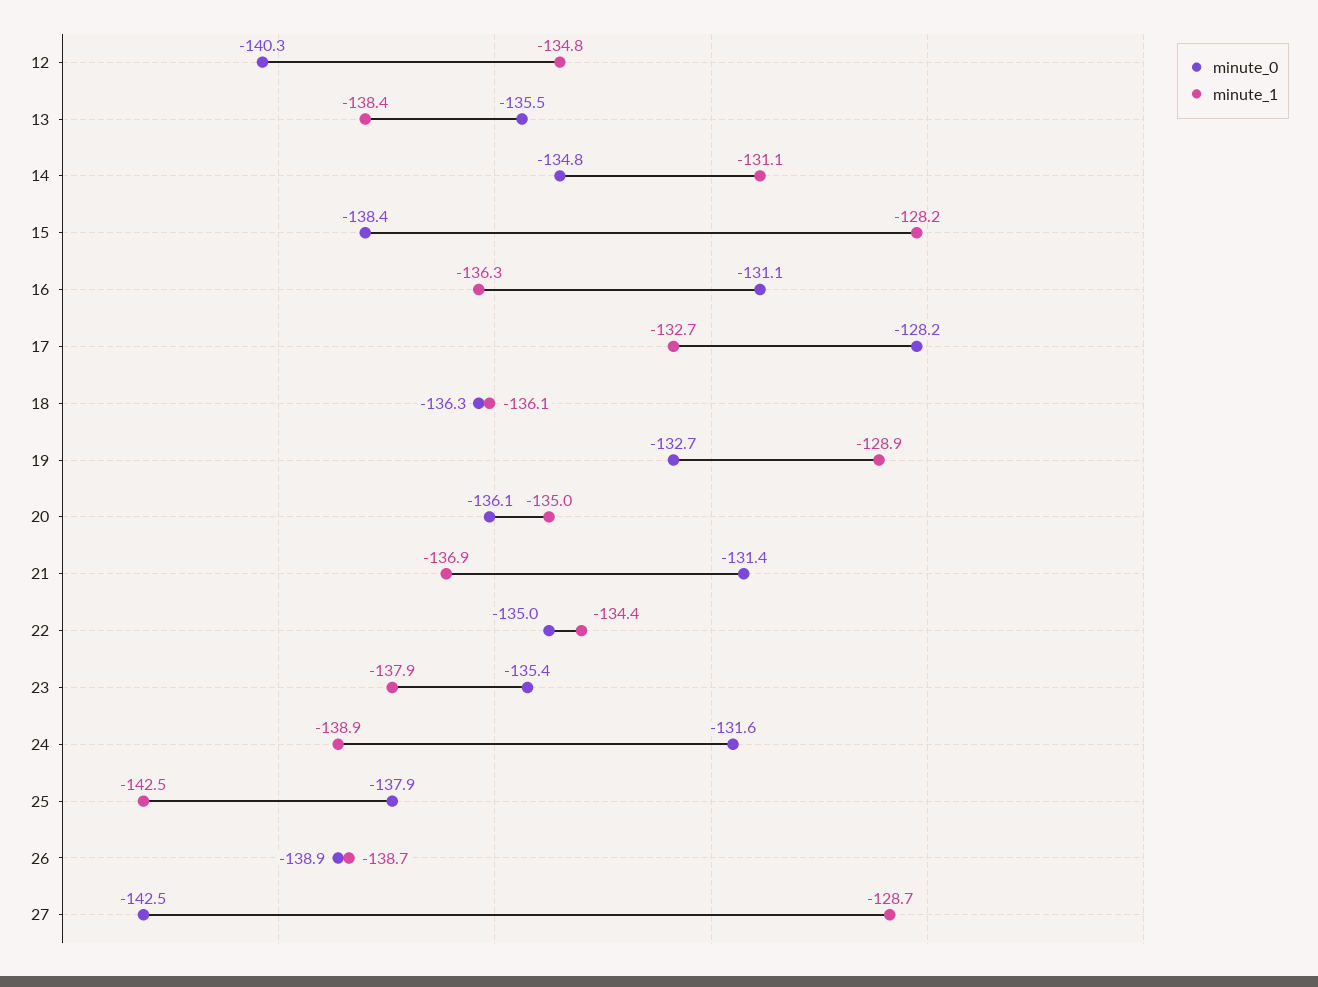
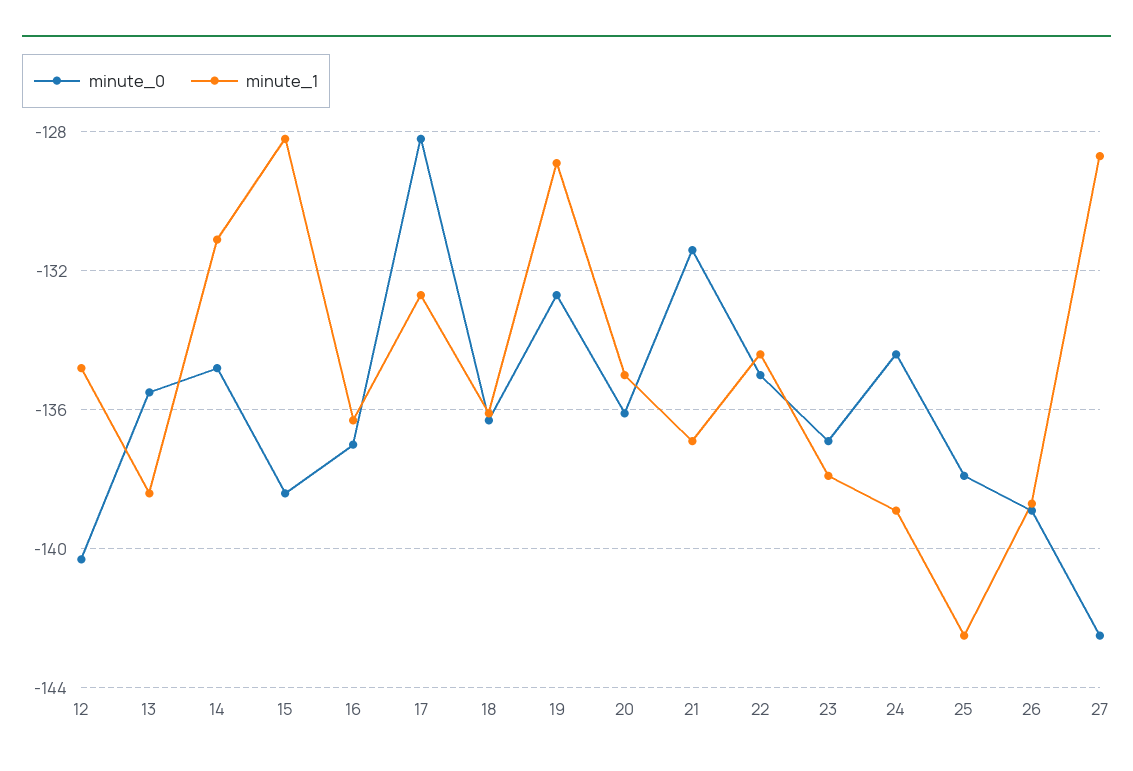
minute_0, 16: -131.1 -> -137
minute_0, 23: -135.4 -> -137
minute_0, 24: -131.6 -> -134.5

